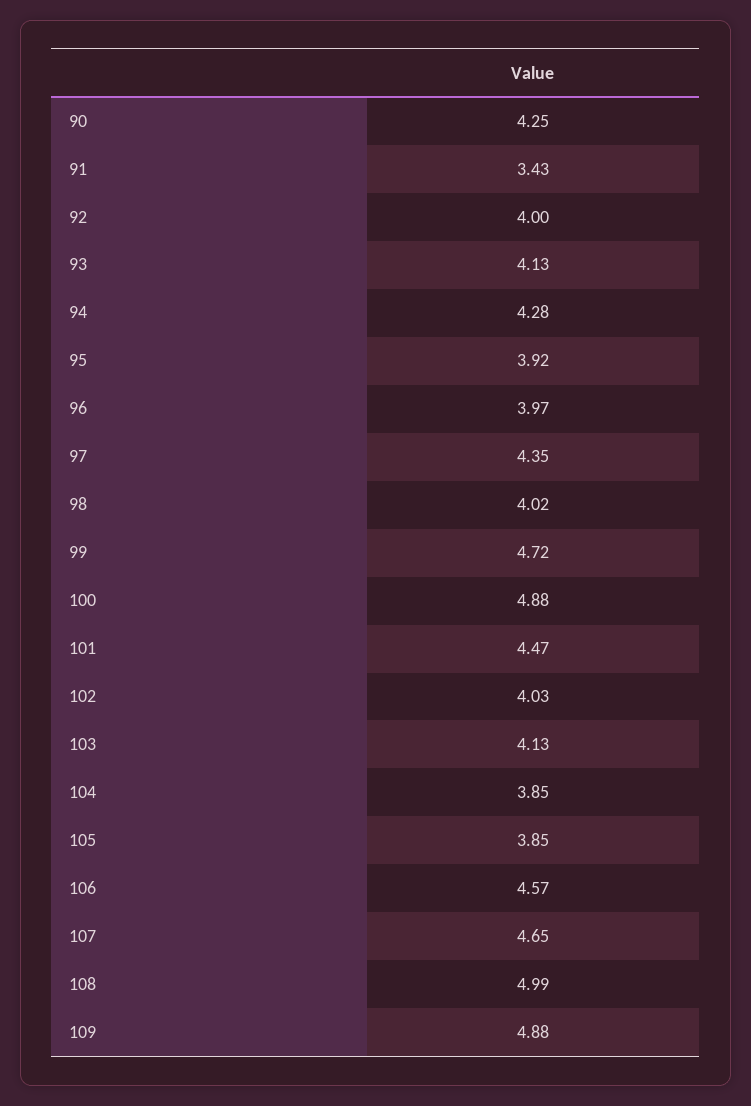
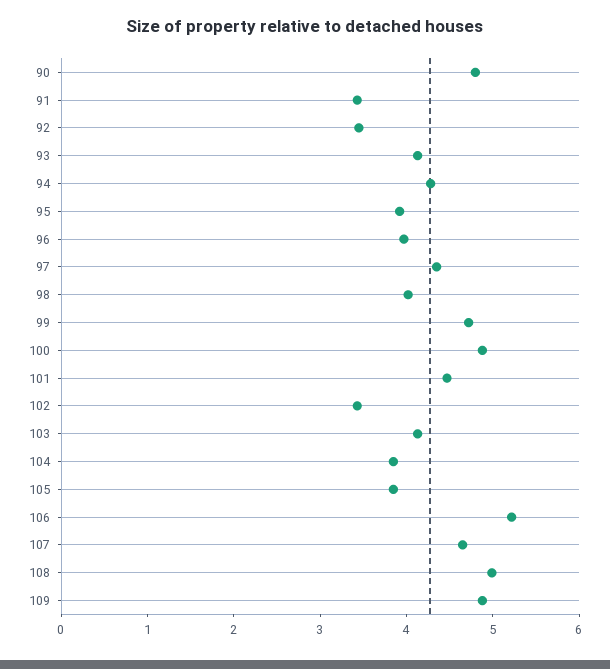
90: 4.25 -> 4.8
92: 4 -> 3.4
102: 4.03 -> 3.4
106: 4.57 -> 5.2

